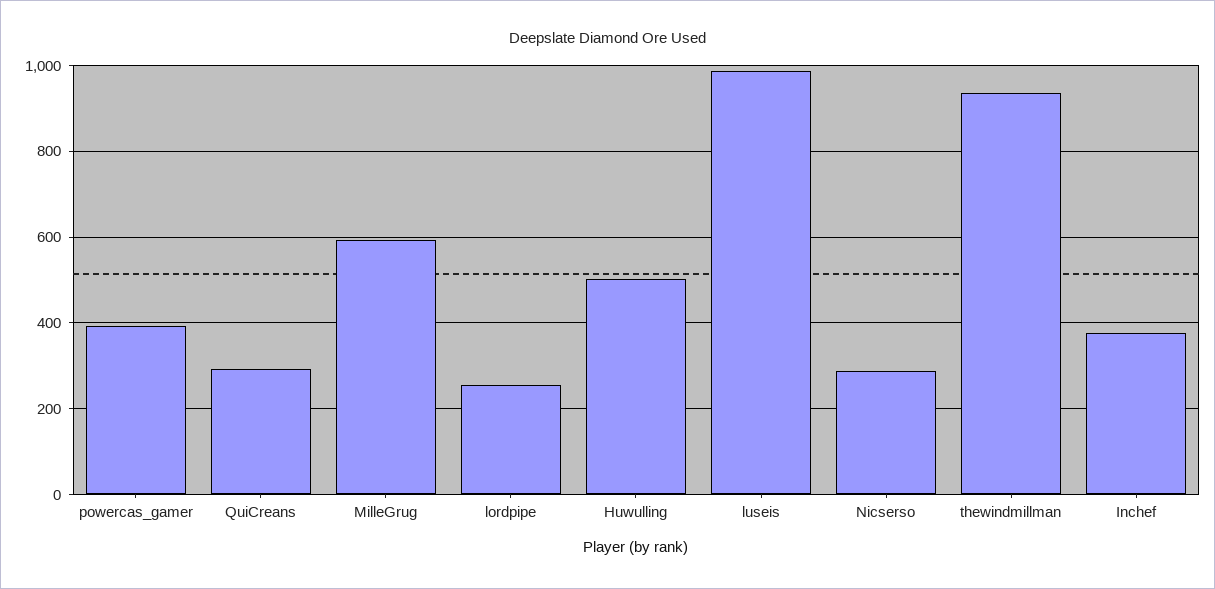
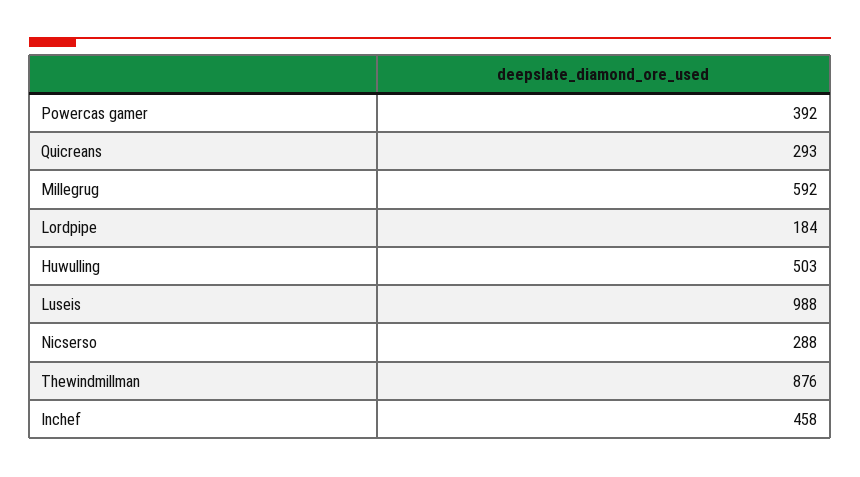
lordpipe: 260 -> 184
thewindmillman: 940 -> 876
Inchef: 380 -> 458

